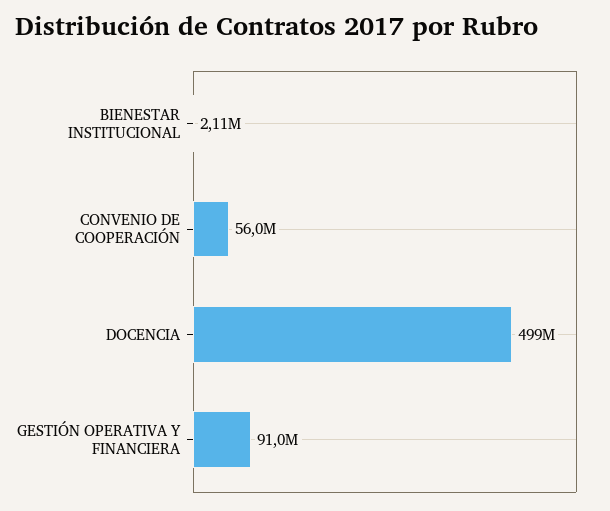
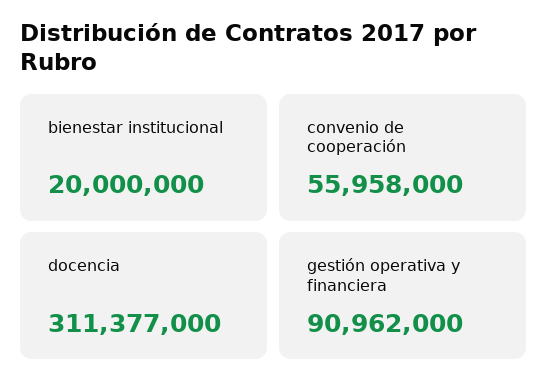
BIENESTAR INSTITUCIONAL: 2110000 -> 20000000
DOCENCIA: 499000000 -> 311377000

